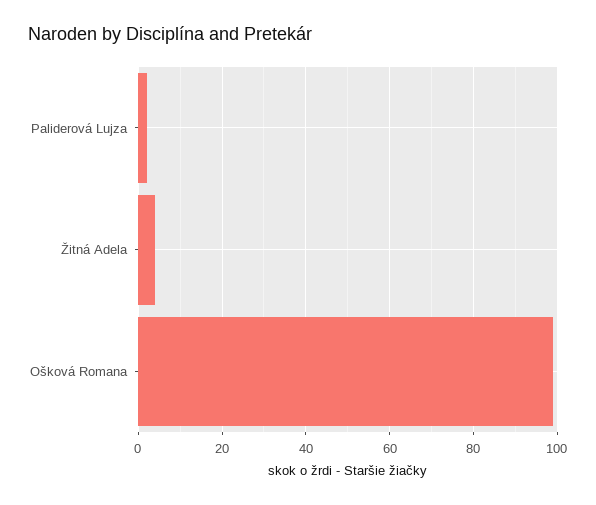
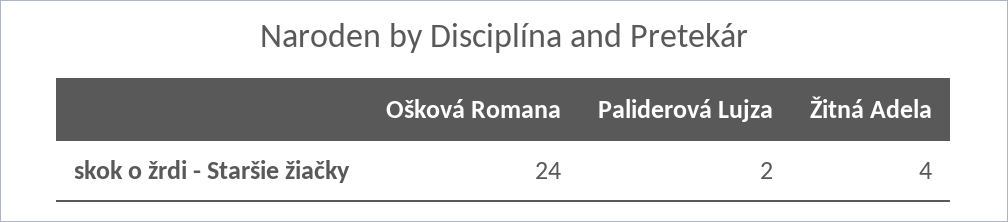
Ošková Romana: 100 -> 24

